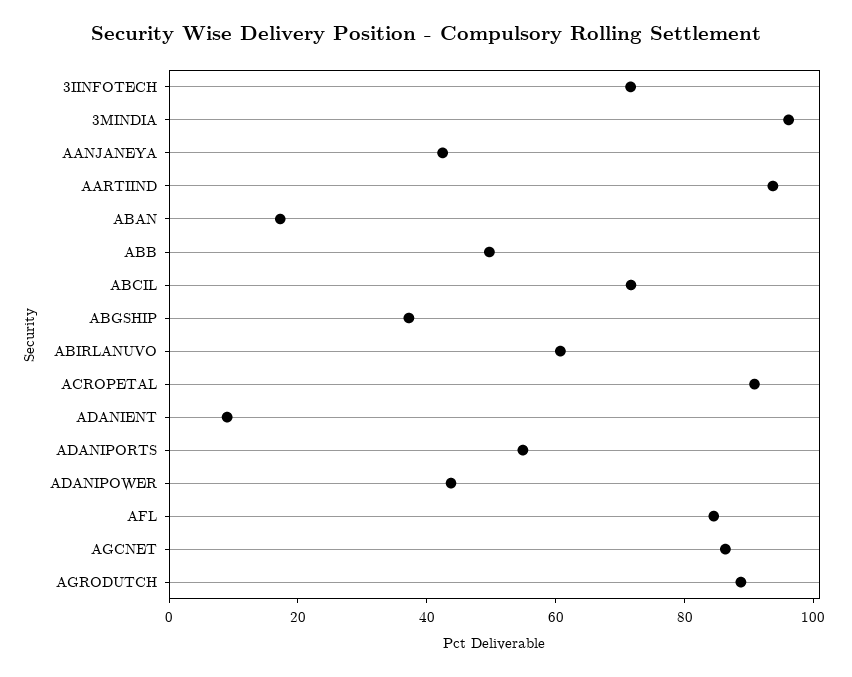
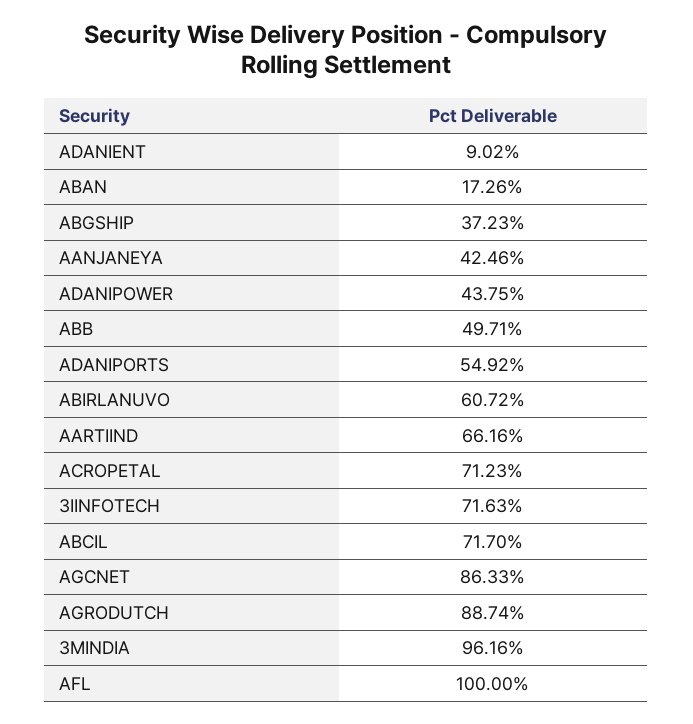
AARTIIND: 95 -> 66.16
ACROPETAL: 90 -> 71.23
AFL: 85 -> 100

